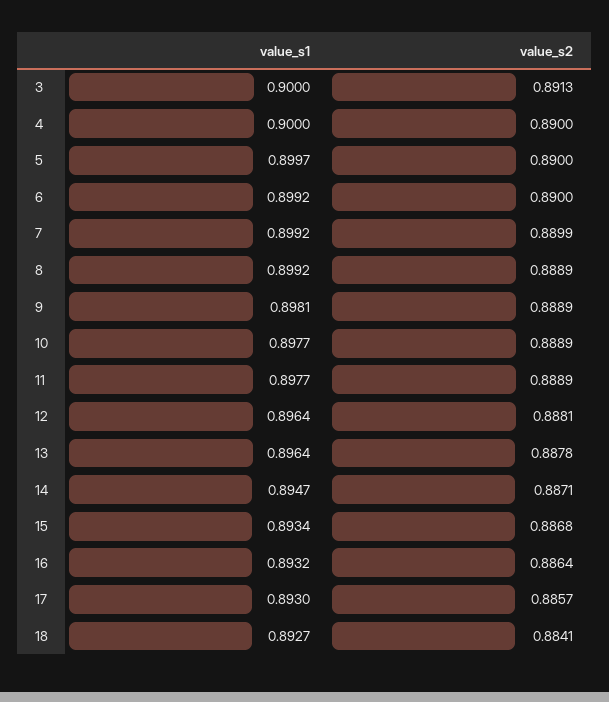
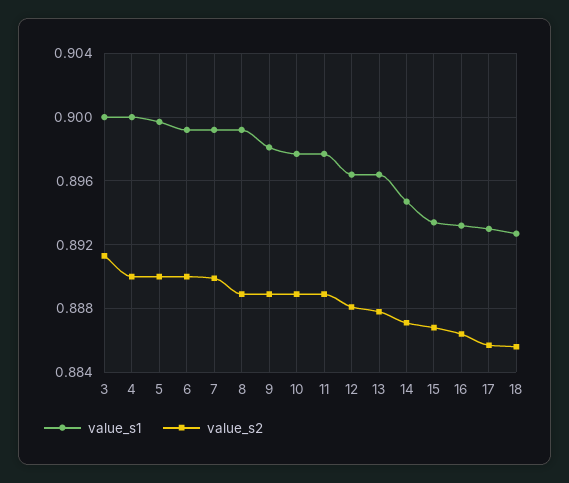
value_s2, 18: 0.8841 -> 0.8855

